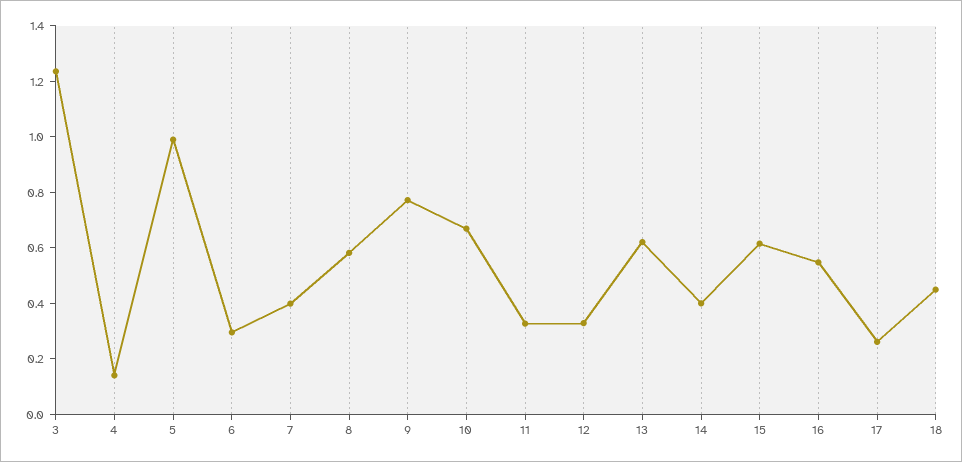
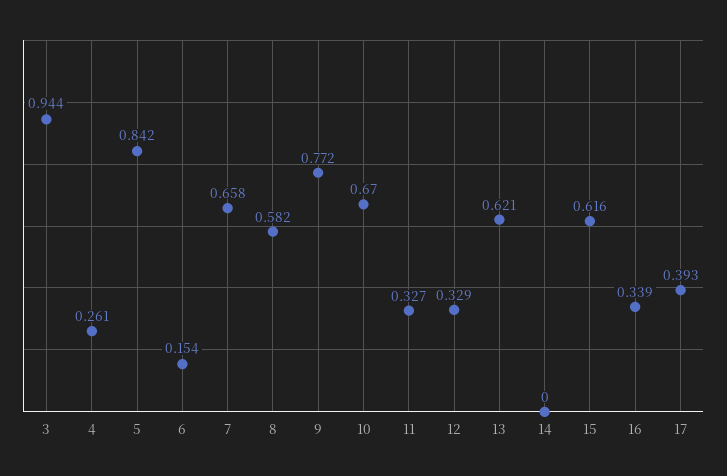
3: 1.25 -> 0.944
4: 0.15 -> 0.261
5: 1 -> 0.842
6: 0.3 -> 0.154
7: 0.4 -> 0.658
14: 0.4 -> 0
16: 0.55 -> 0.339
17: 0.25 -> 0.393
18: 0.45 -> none

